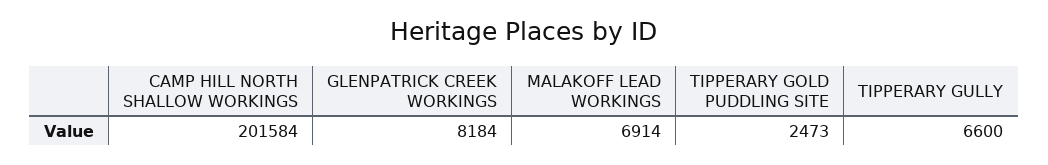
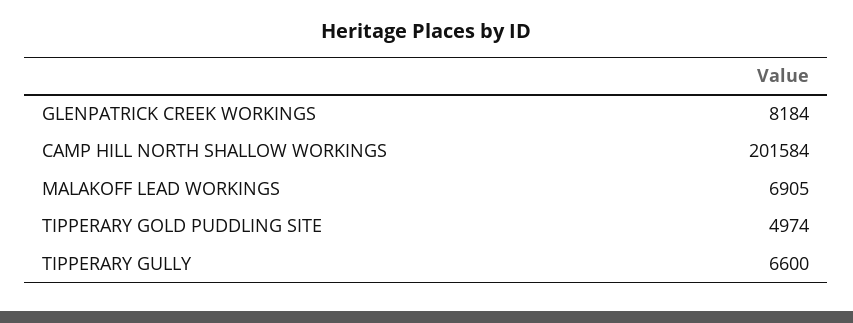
MALAKOFF LEAD WORKINGS: 6914 -> 6905
TIPPERARY GOLD PUDDLING SITE: 2473 -> 4974

